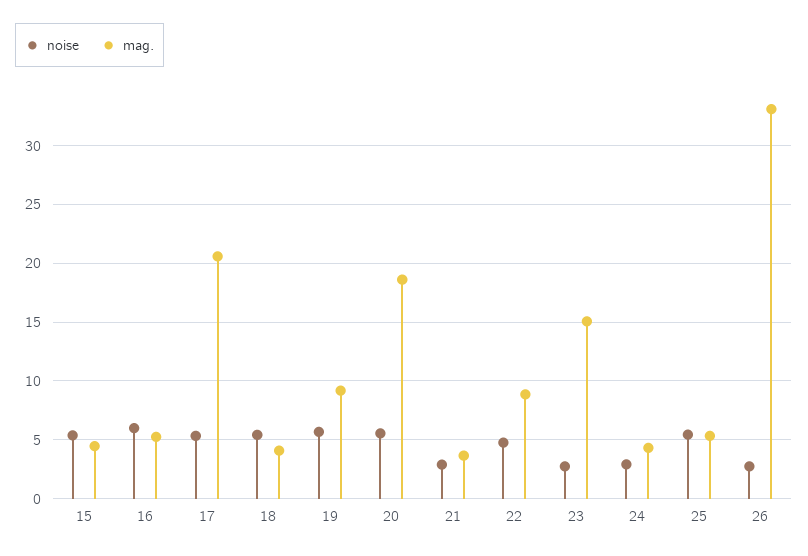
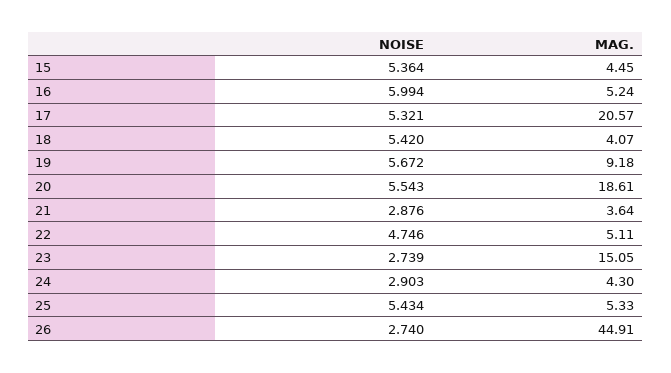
mag., 22: 9 -> 5.11
mag., 26: 33 -> 44.91

